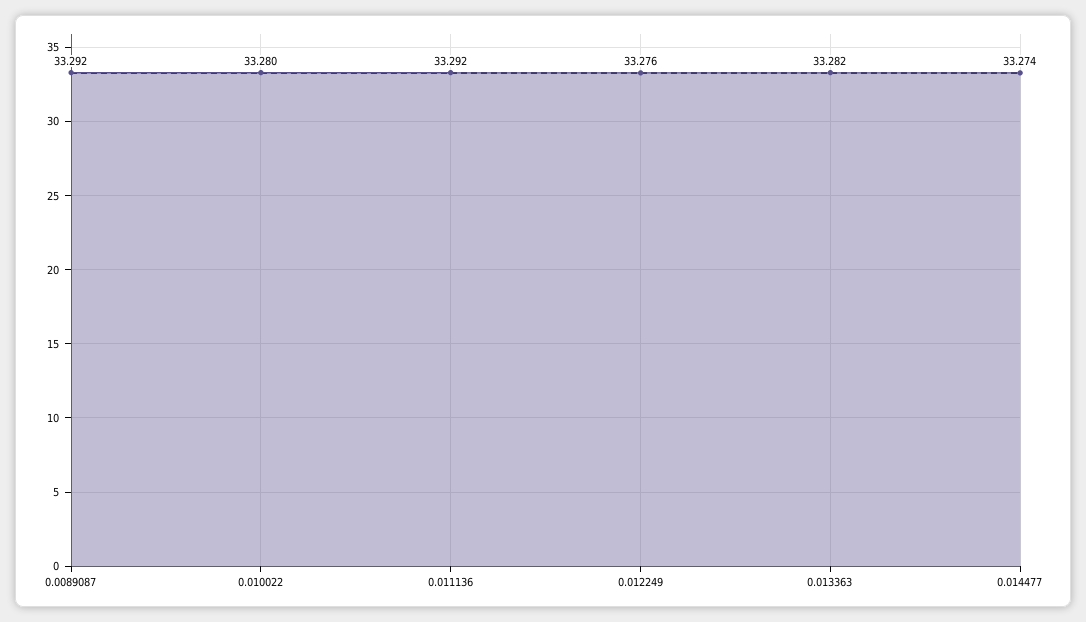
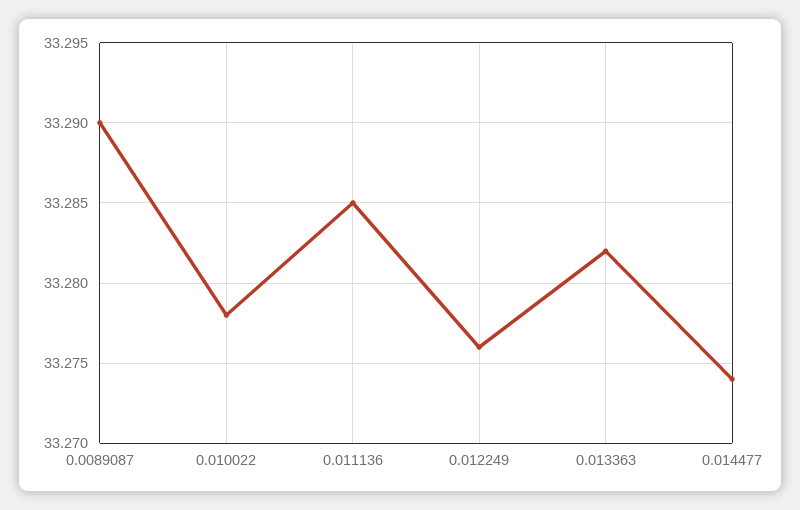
0.0089087: 33.292 -> 33.29
0.010022: 33.28 -> 33.278
0.011136: 33.292 -> 33.285

